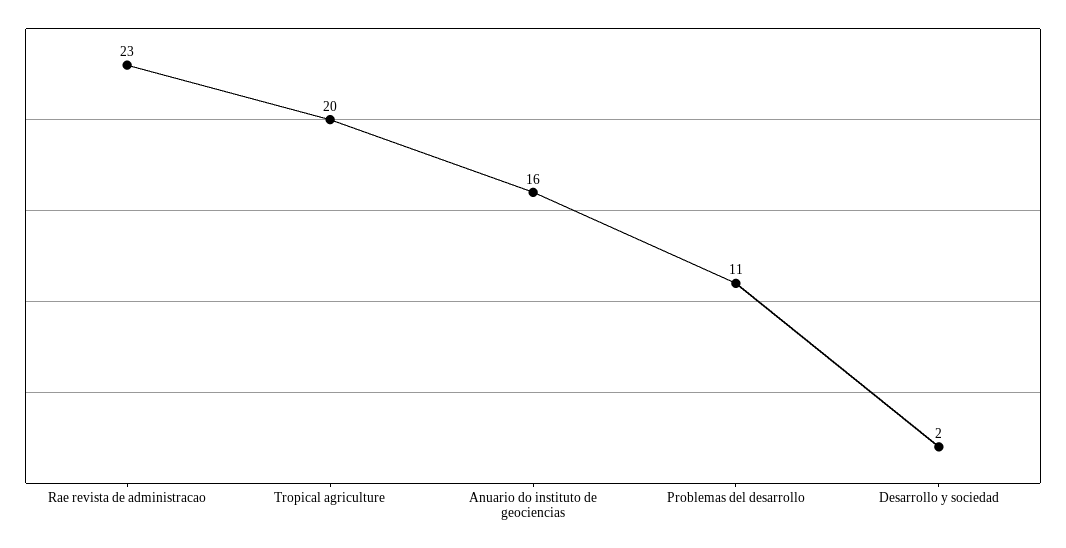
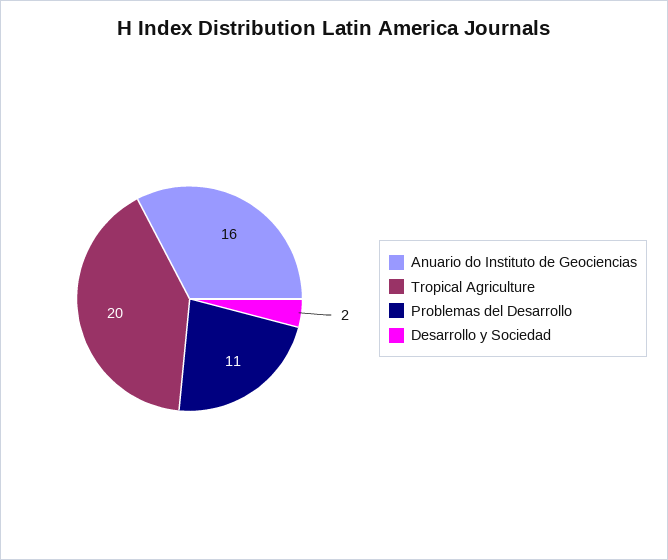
Rae revista de administracao: 23 -> none

